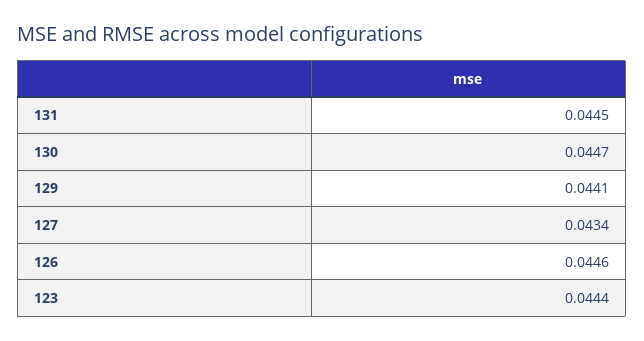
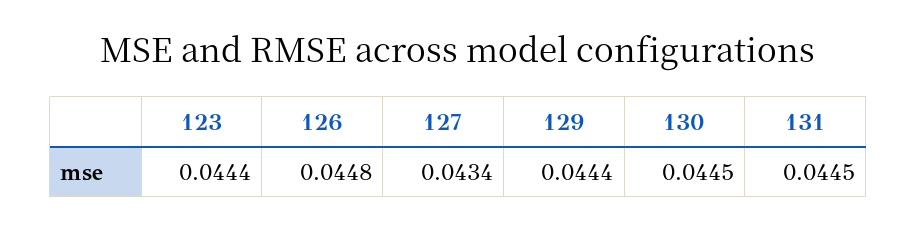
130: 0.0447 -> 0.0445
129: 0.0441 -> 0.0444
126: 0.0446 -> 0.0448

